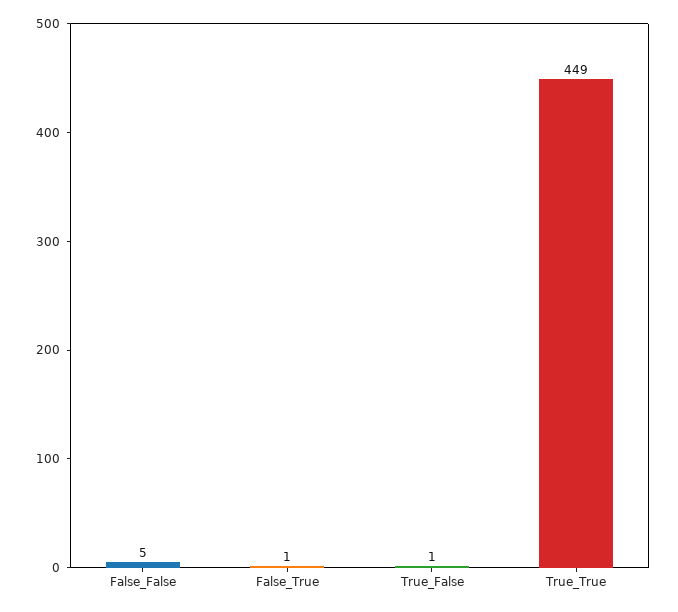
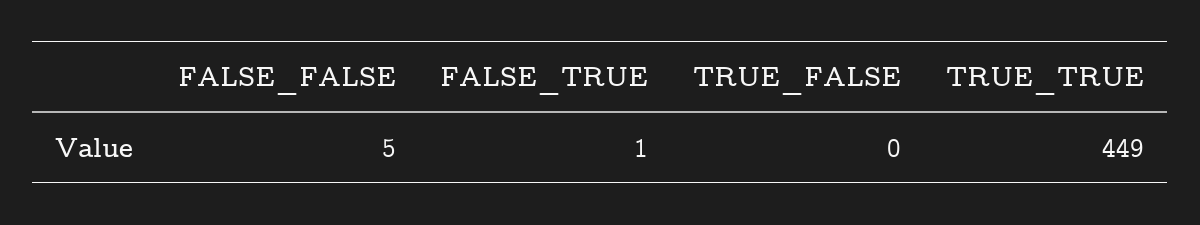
True_False: 1 -> 0

